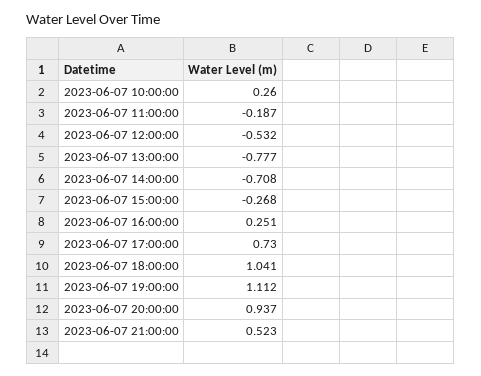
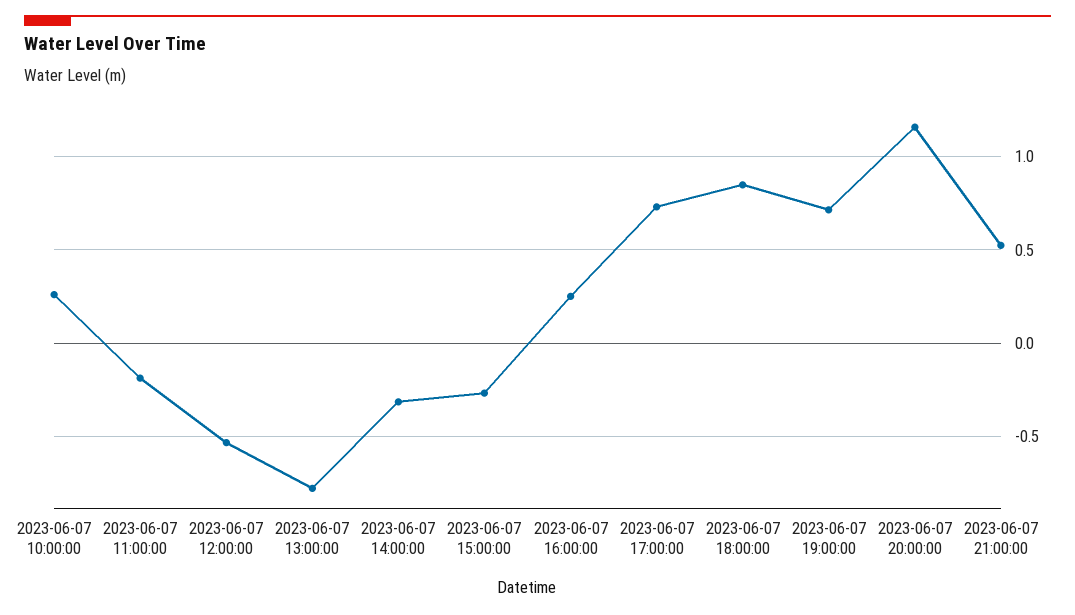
2023-06-07 14:00:00: -0.708 -> -0.3
2023-06-07 18:00:00: 1.041 -> 0.85
2023-06-07 19:00:00: 1.112 -> 0.7
2023-06-07 20:00:00: 0.937 -> 1.15

